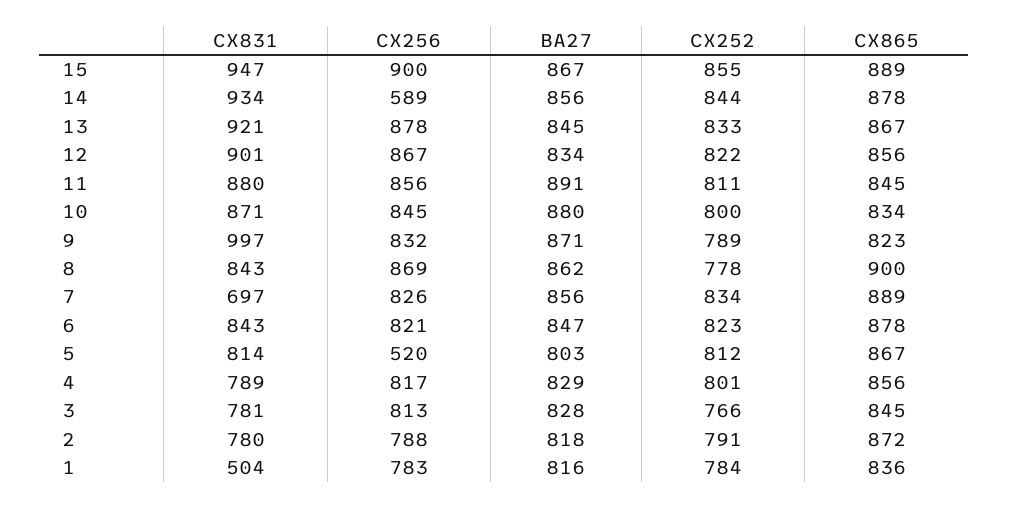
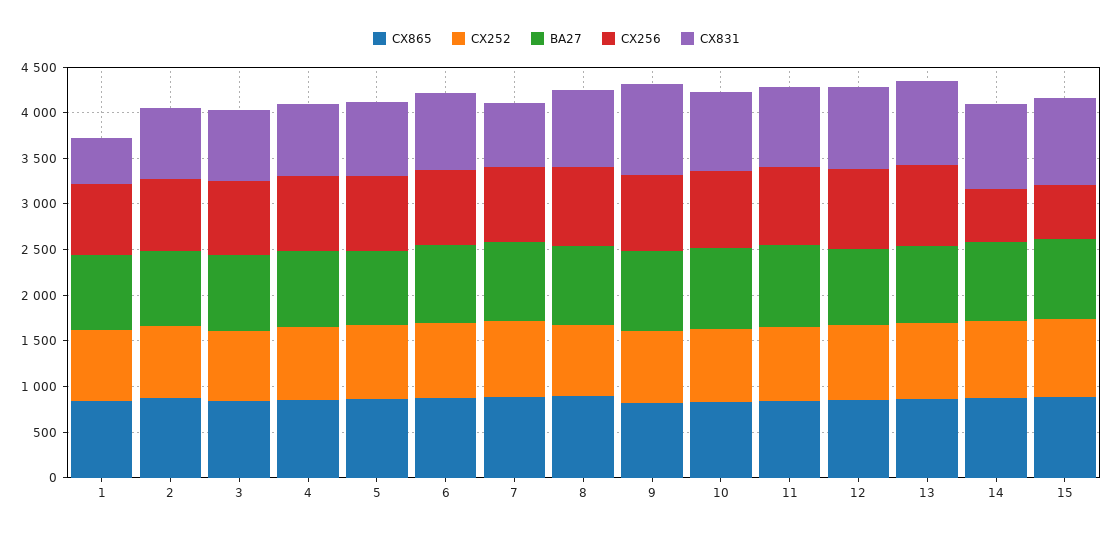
CX256, 15: 900 -> 600
CX256, 5: 520 -> 800

